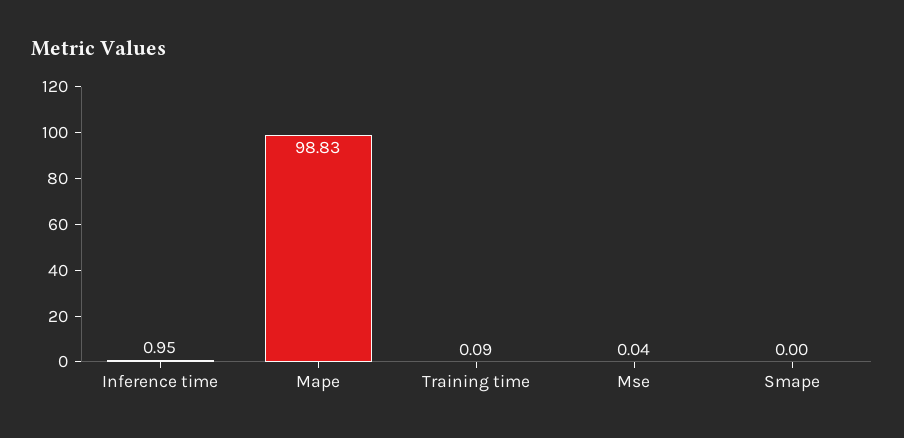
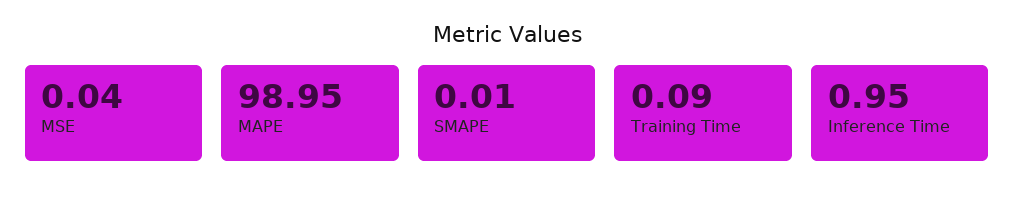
Mape: 98.83 -> 98.95
Smape: 0 -> 0.01

